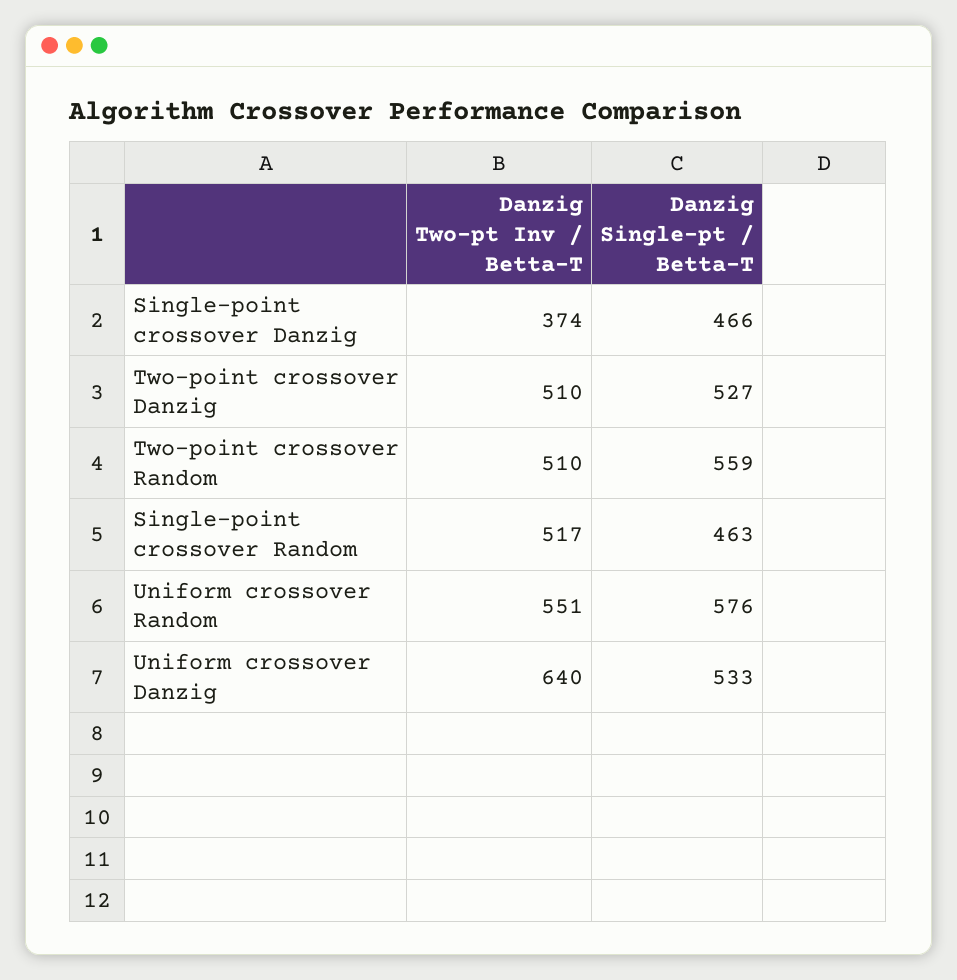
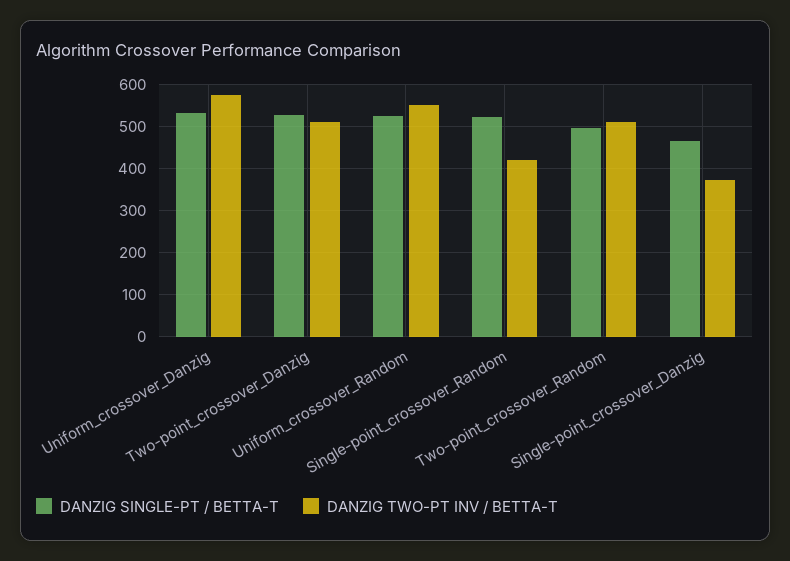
Danzig Single-pt / Betta-T, Two-point crossover Random: 559 -> 500
Danzig Two-pt Inv / Betta-T, Single-point crossover Random: 517 -> 420
Danzig Single-pt / Betta-T, Single-point crossover Random: 463 -> 520
Danzig Single-pt / Betta-T, Uniform crossover Random: 576 -> 520
Danzig Two-pt Inv / Betta-T, Uniform crossover Danzig: 640 -> 580

